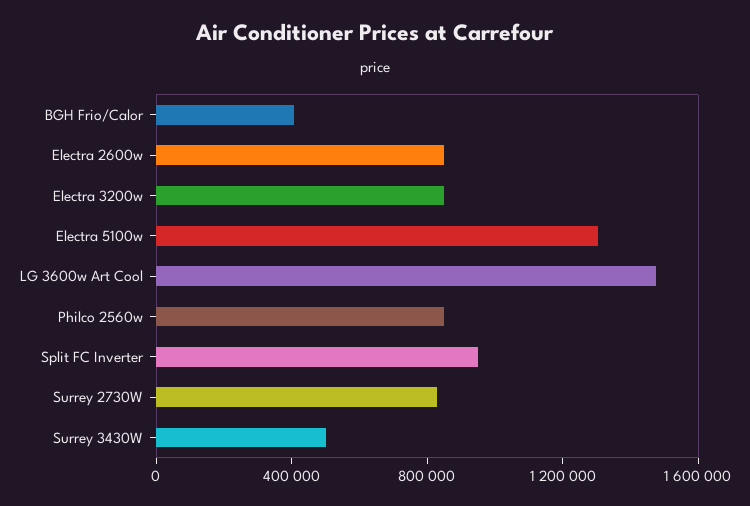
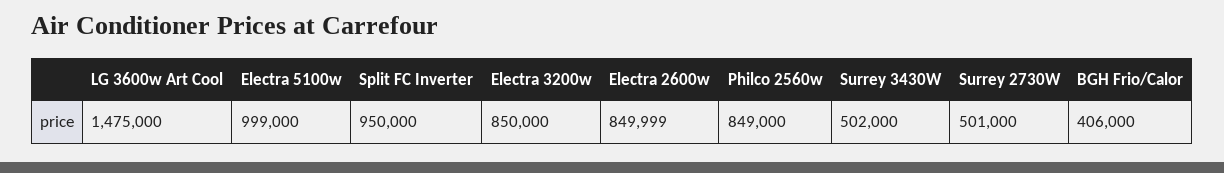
Electra 5100w: 1300000 -> 999000
Surrey 2730W: 800000 -> 501000

